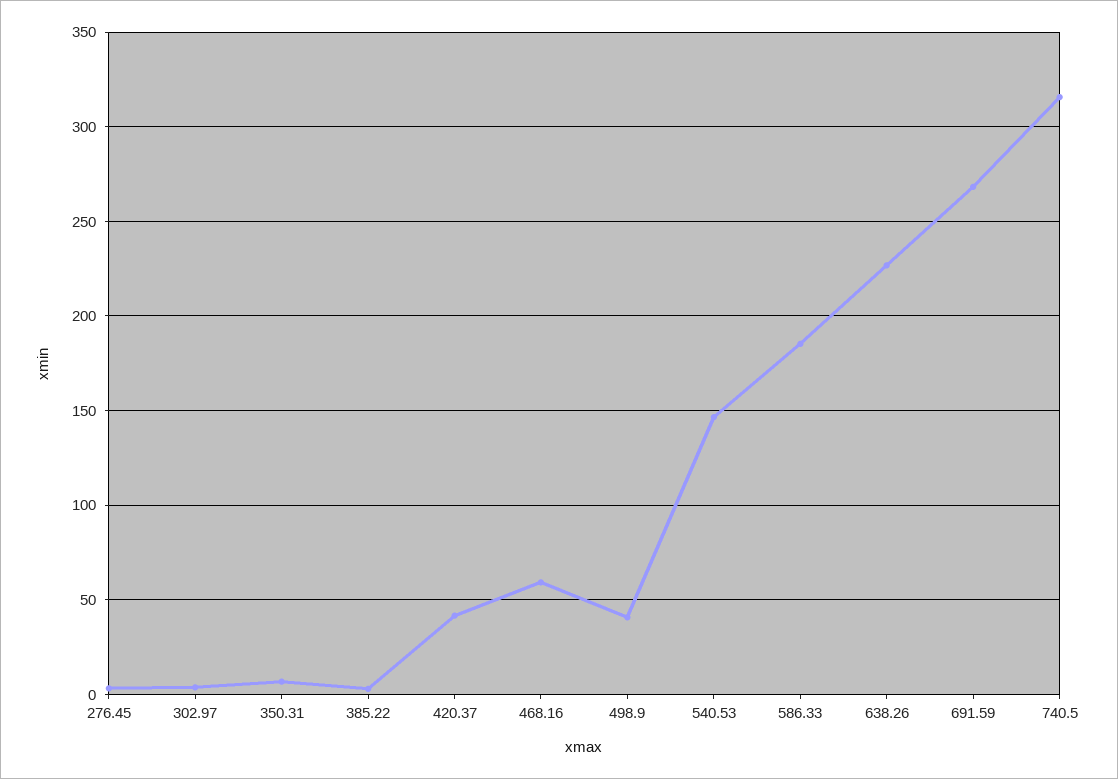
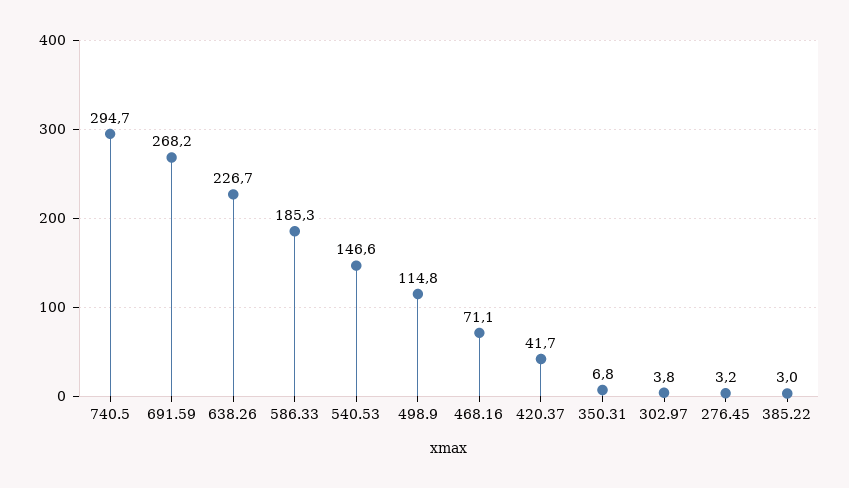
468.16: 60 -> 71.1
498.9: 40 -> 114.8
740.5: 315 -> 294.7

